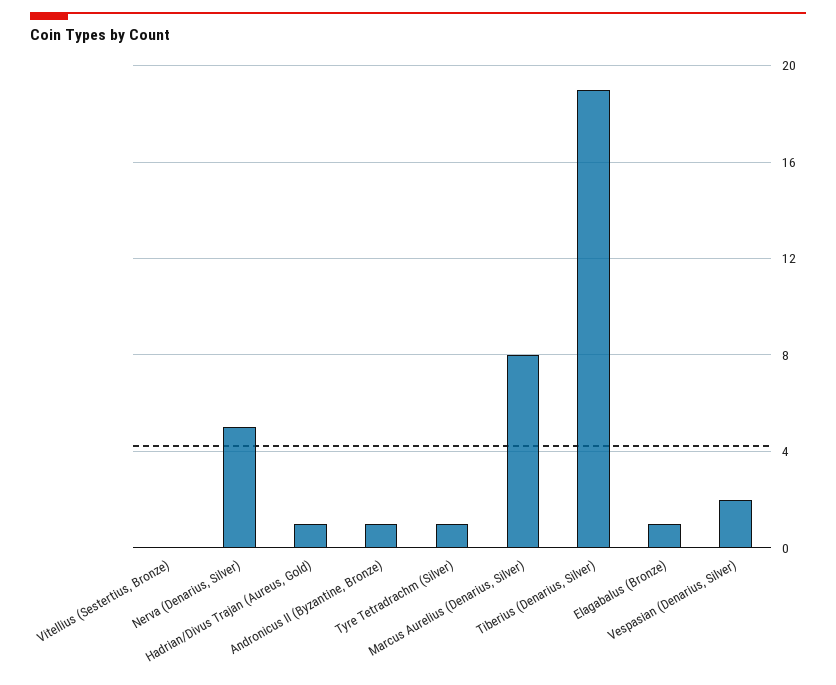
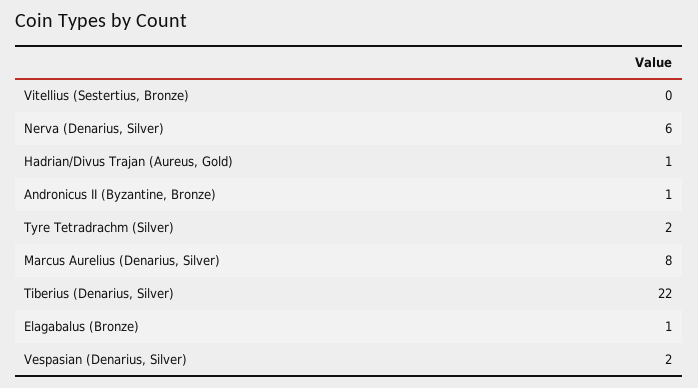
Nerva (Denarius, Silver): 5 -> 6
Tyre Tetradrachm (Silver): 1 -> 2
Tiberius (Denarius, Silver): 19 -> 22

